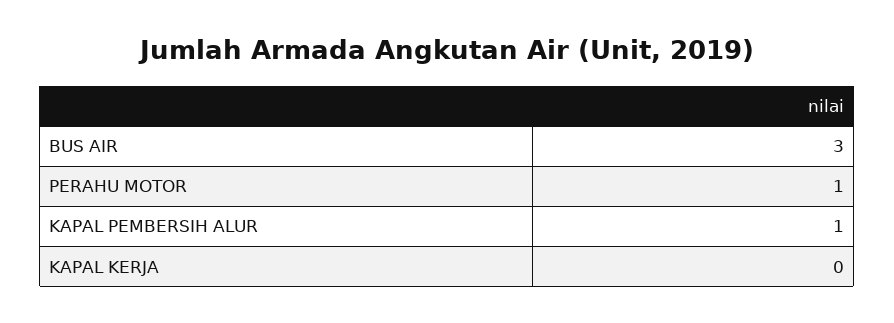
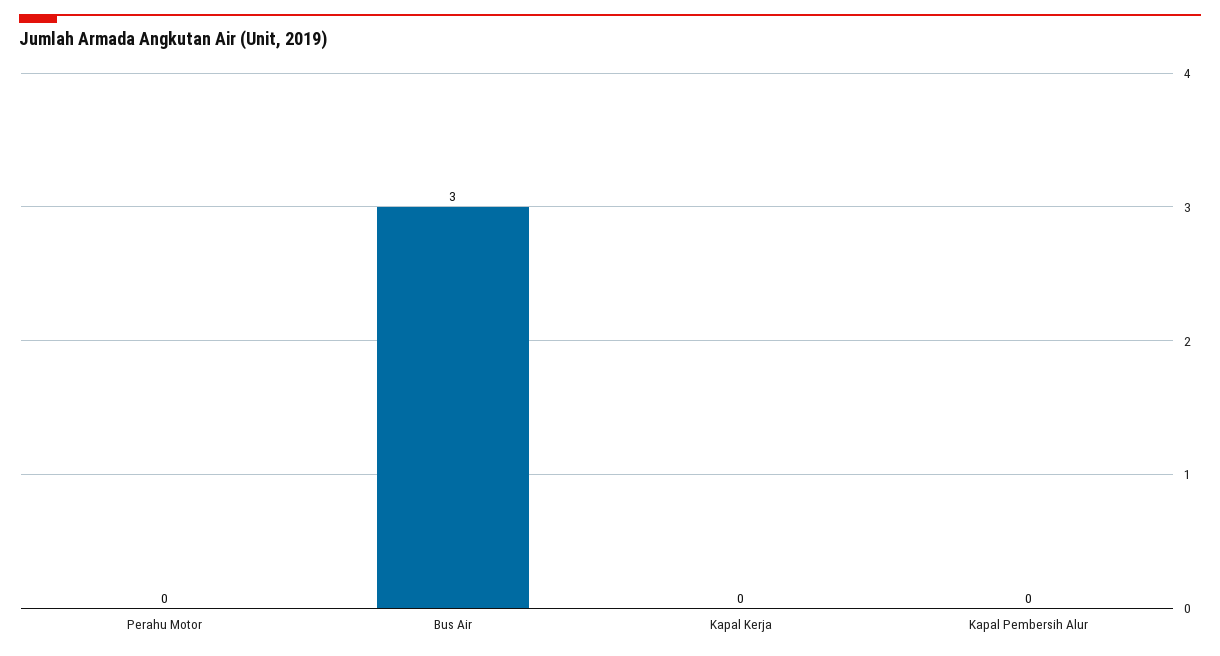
PERAHU MOTOR: 1 -> 0
KAPAL PEMBERSIH ALUR: 1 -> 0

